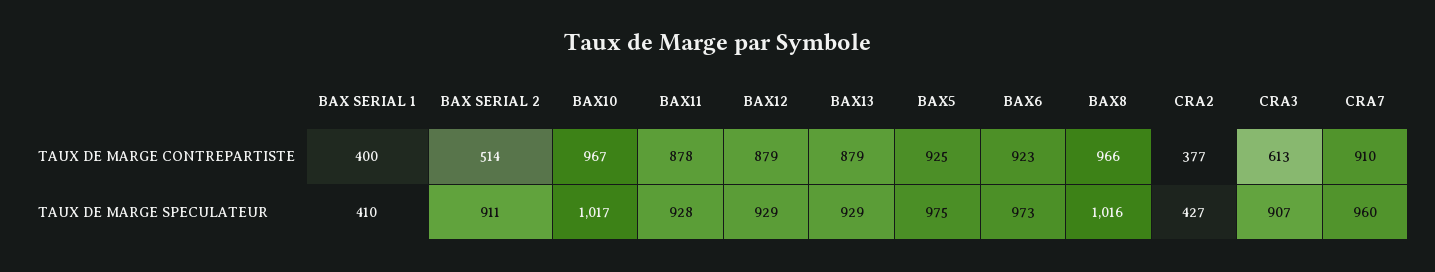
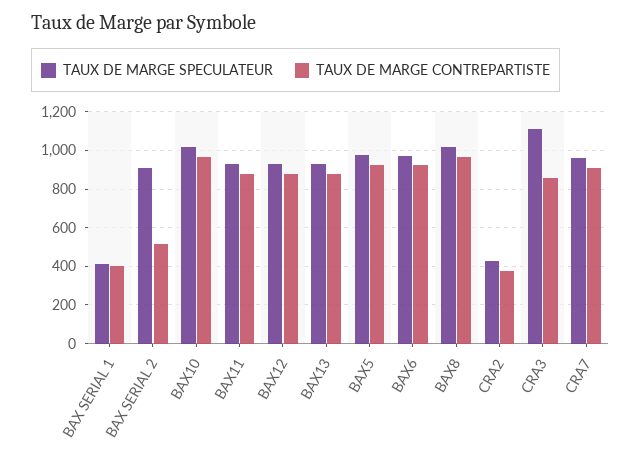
TAUX DE MARGE CONTREPARTISTE, CRA3: 613 -> 850
TAUX DE MARGE SPECULATEUR, CRA3: 907 -> 1100

